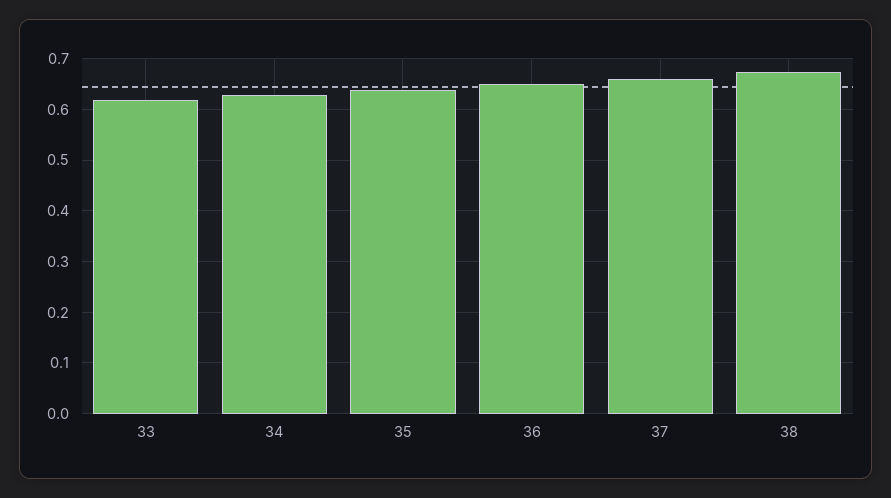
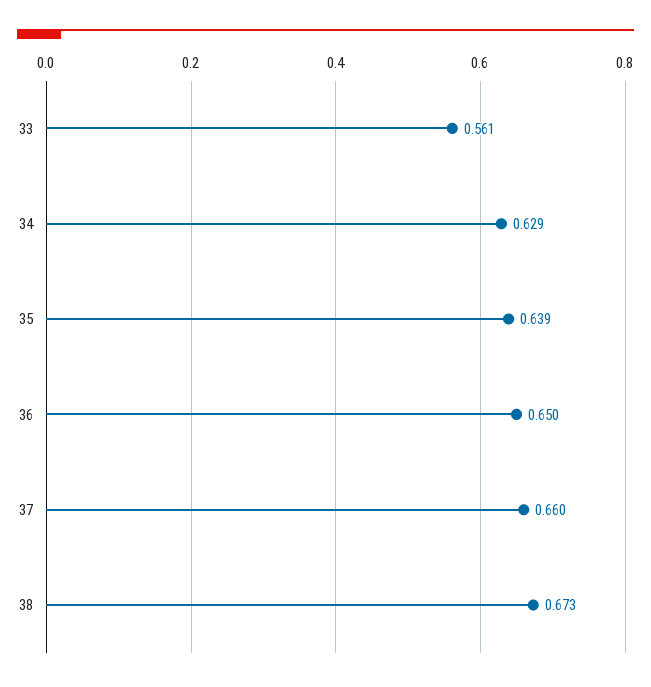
33: 0.62 -> 0.561

